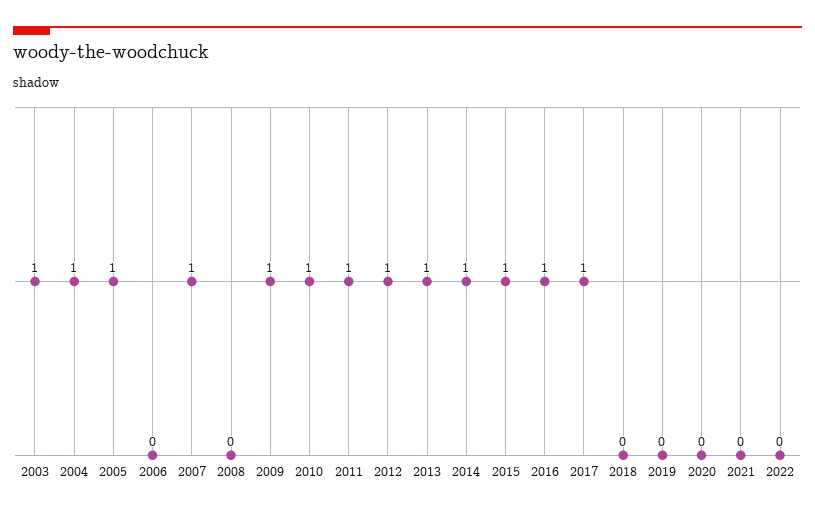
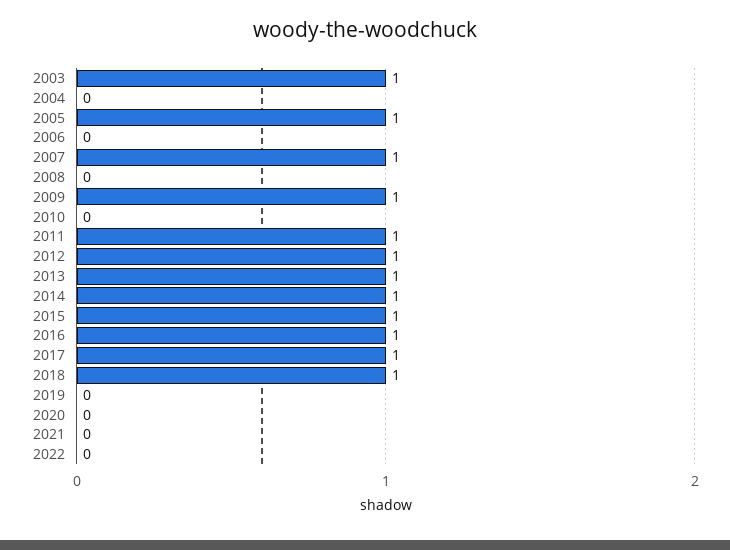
2004: 1 -> 0
2010: 1 -> 0
2018: 0 -> 1

